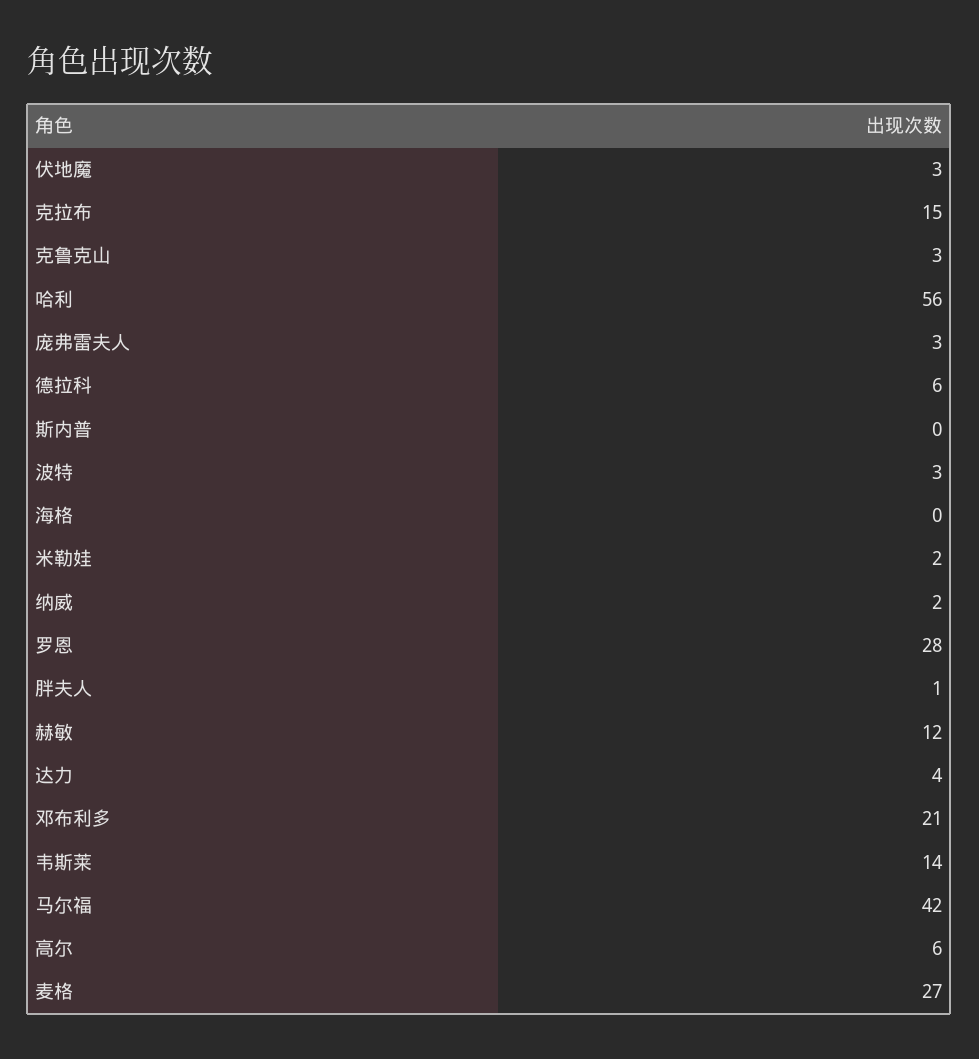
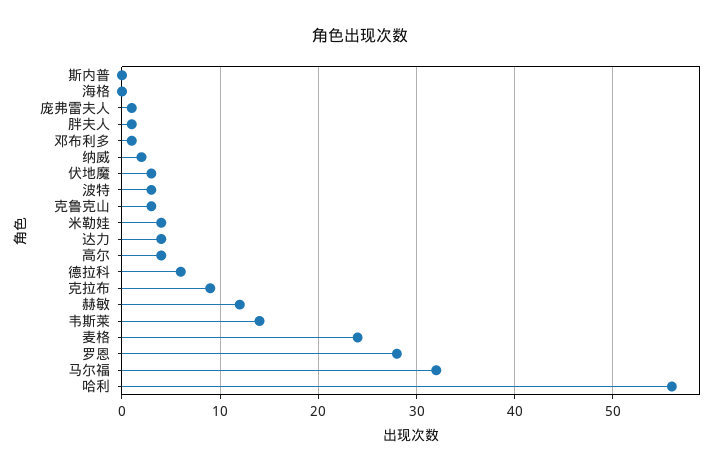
克拉布: 15 -> 9
庞弗雷夫人: 3 -> 1
米勒娃: 2 -> 4
邓布利多: 21 -> 1
马尔福: 42 -> 32
高尔: 6 -> 4
麦格: 27 -> 24

